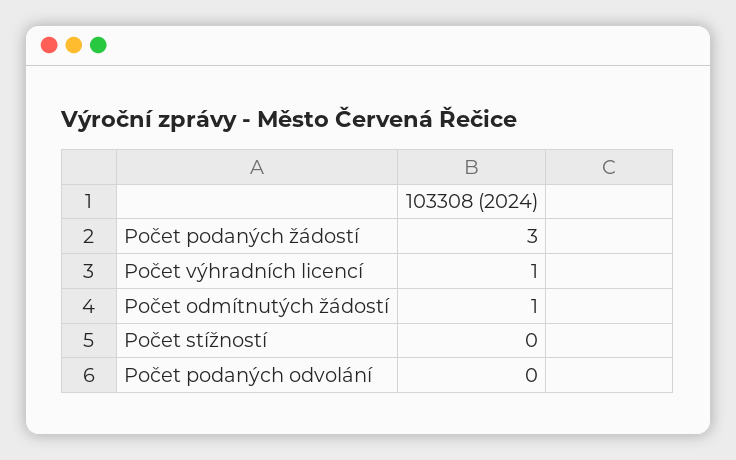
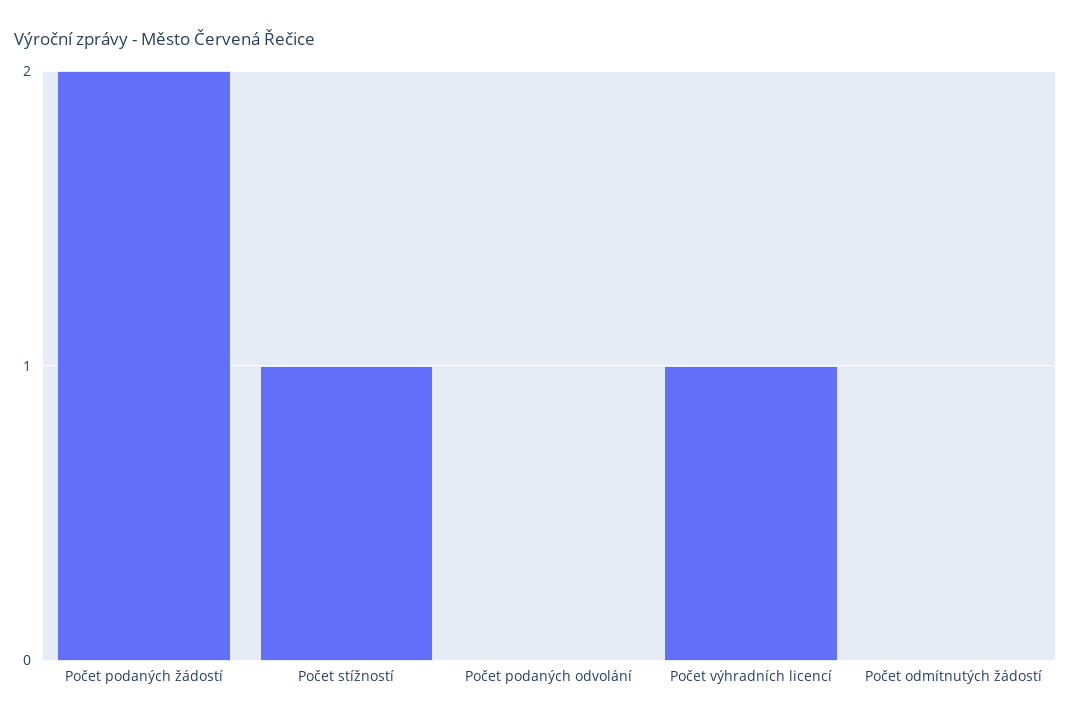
Počet podaných žádostí: 3 -> 2
Počet odmítnutých žádostí: 1 -> 0
Počet stížností: 0 -> 1

